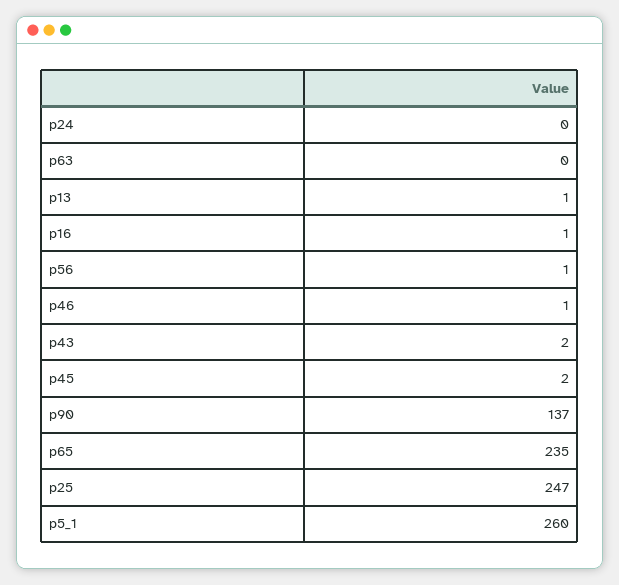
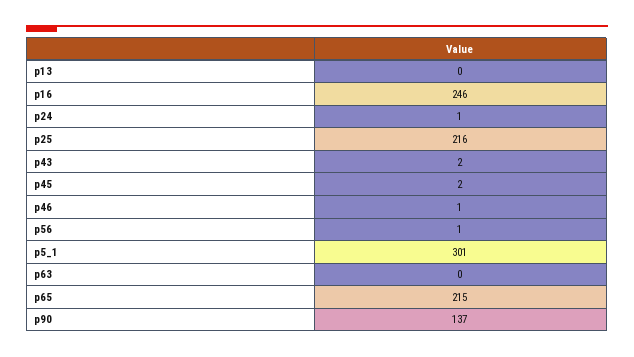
p24: 0 -> 1
p13: 1 -> 0
p16: 1 -> 246
p65: 235 -> 215
p25: 247 -> 216
p5_1: 260 -> 301

